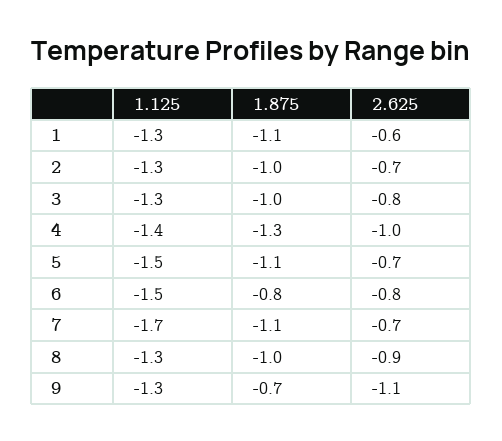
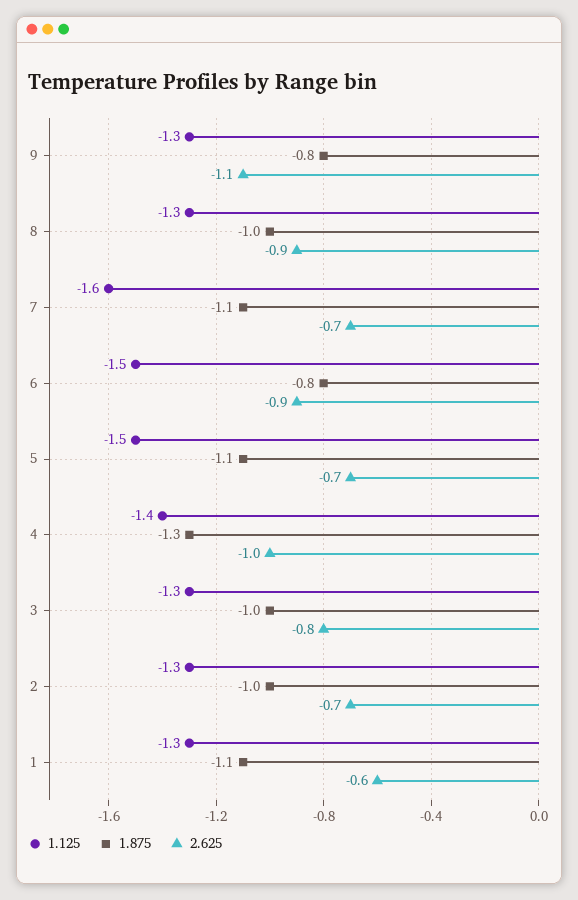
2.625, 6: -0.8 -> -0.9
1.125, 7: -1.7 -> -1.6
1.875, 9: -0.7 -> -0.8

